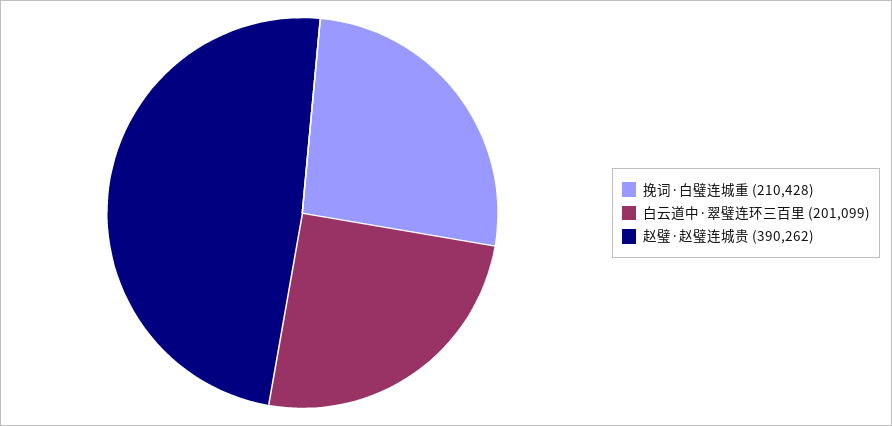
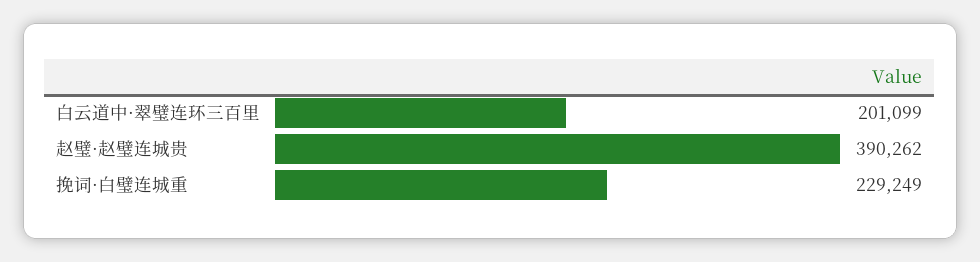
挽词·白璧连城重: 210428 -> 229249

